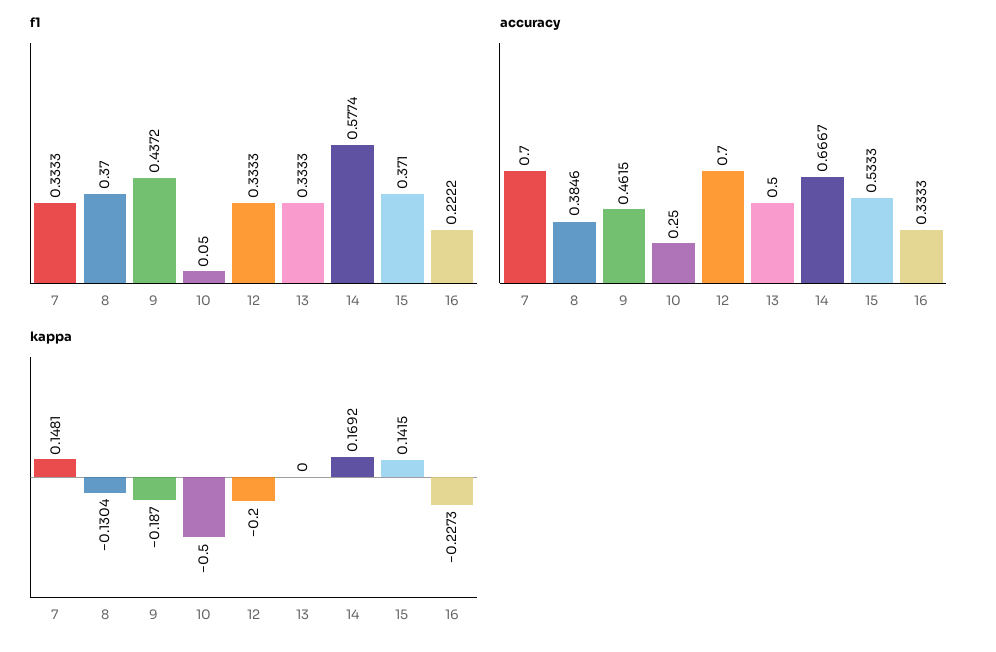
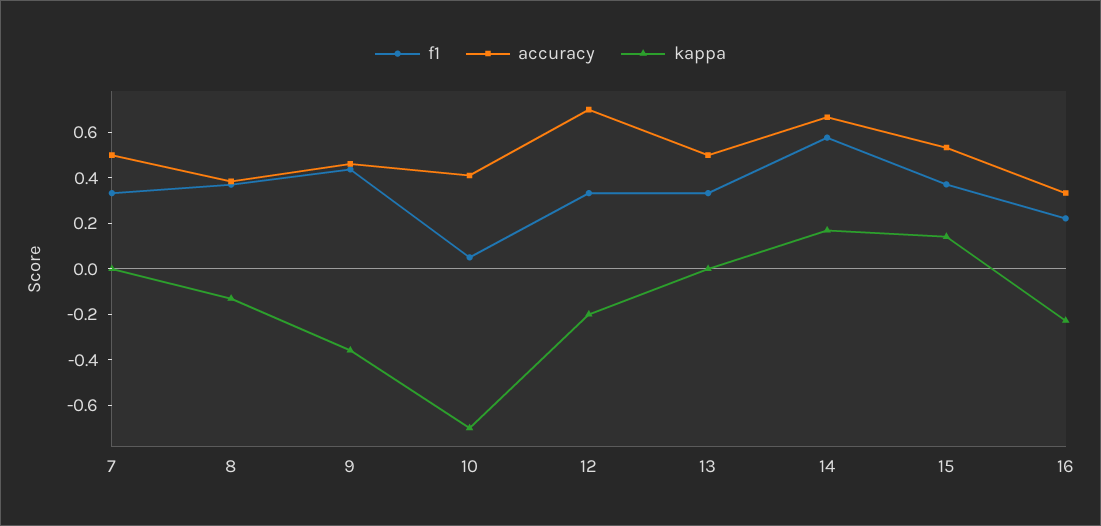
accuracy, 7: 0.7 -> 0.5
accuracy, 10: 0.25 -> 0.4
kappa, 7: 0.1481 -> 0
kappa, 9: -0.187 -> -0.35
kappa, 10: -0.5 -> -0.7

